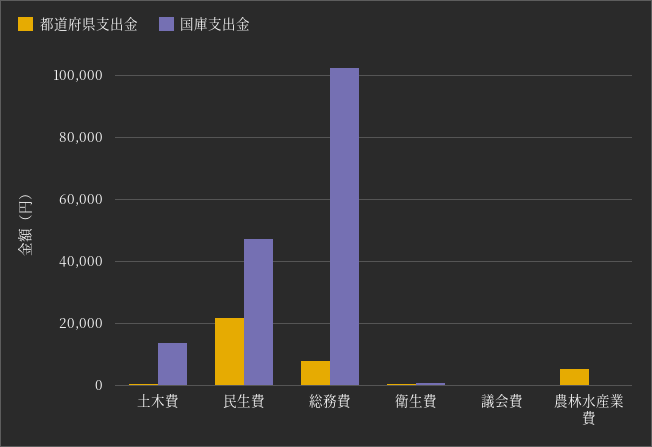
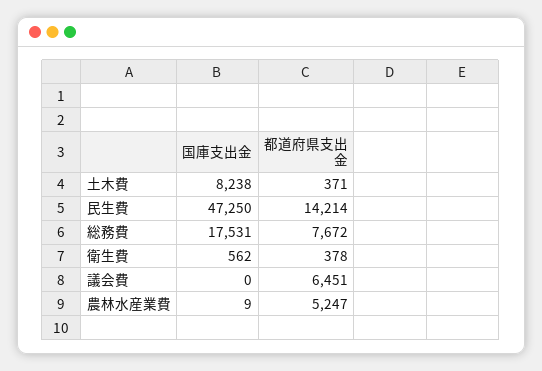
国庫支出金, 土木費: 14000 -> 8238
都道府県支出金, 民生費: 22000 -> 14214
国庫支出金, 総務費: 102000 -> 17531
都道府県支出金, 議会費: 0 -> 6451

